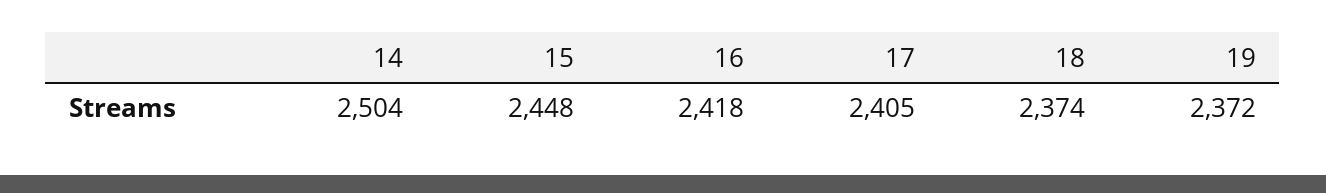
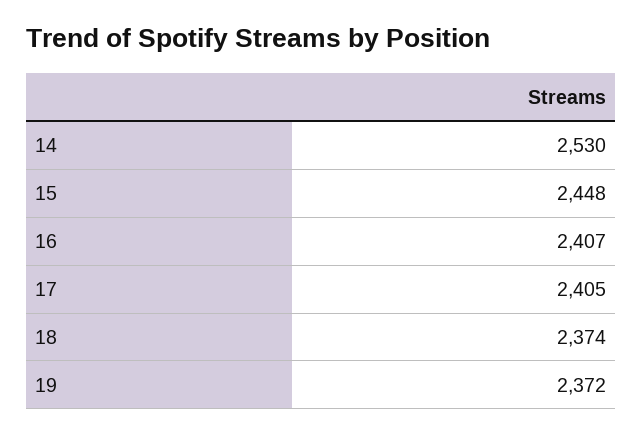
14: 2504 -> 2530
16: 2418 -> 2407

